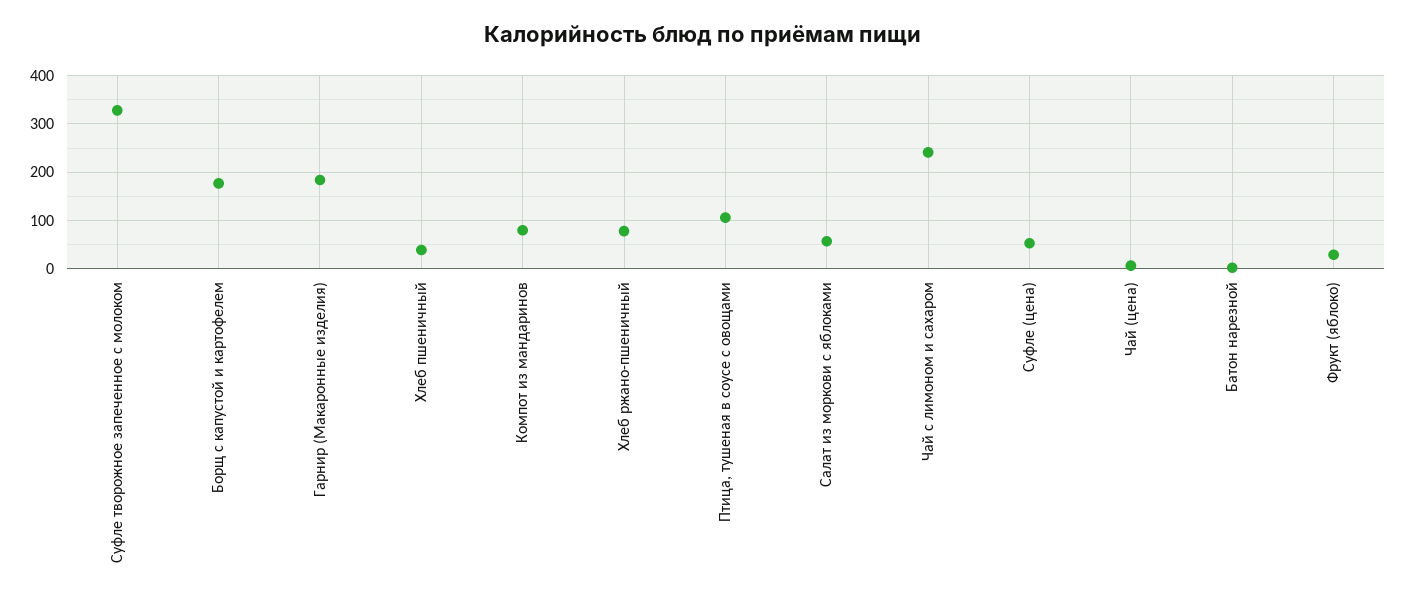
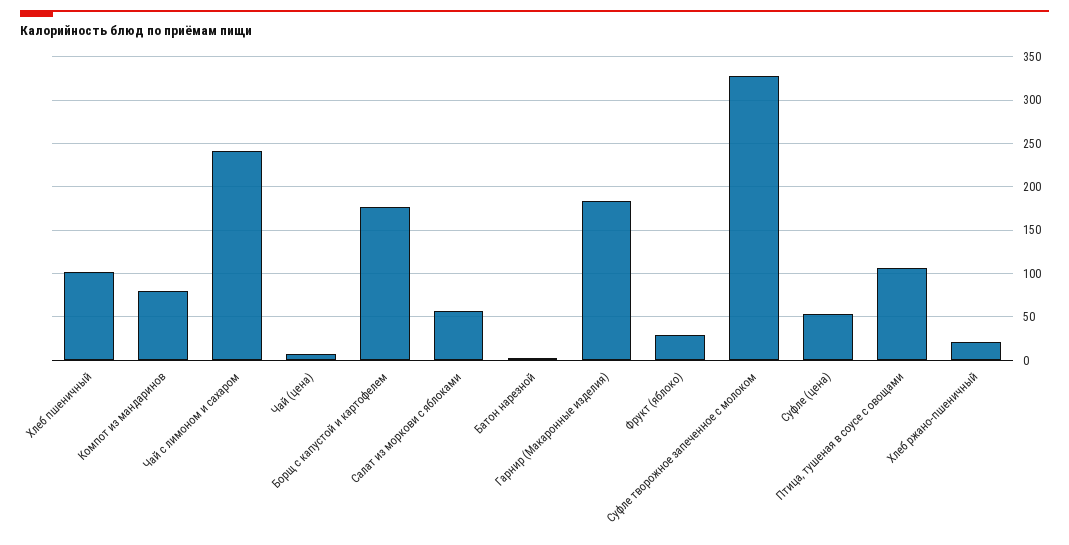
Хлеб пшеничный: 40 -> 100
Хлеб ржано-пшеничный: 80 -> 20

